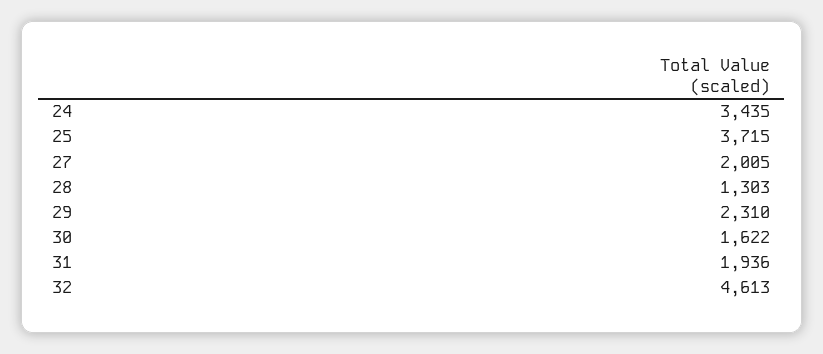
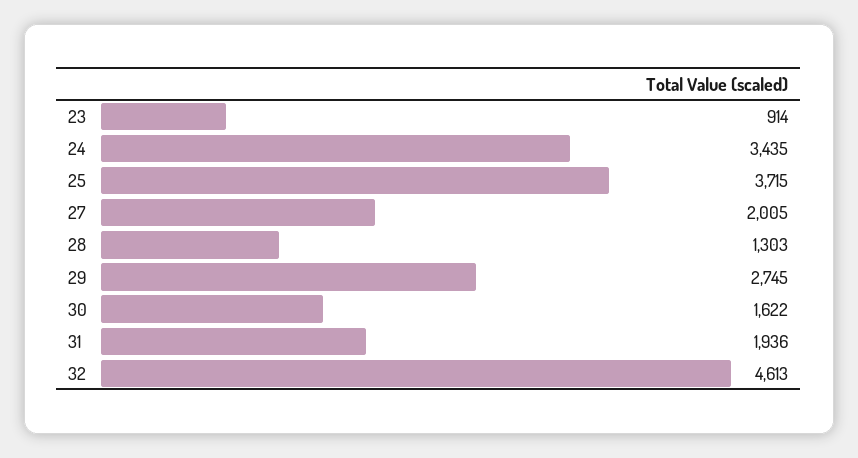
29: 2310 -> 2745
23: none -> 914

